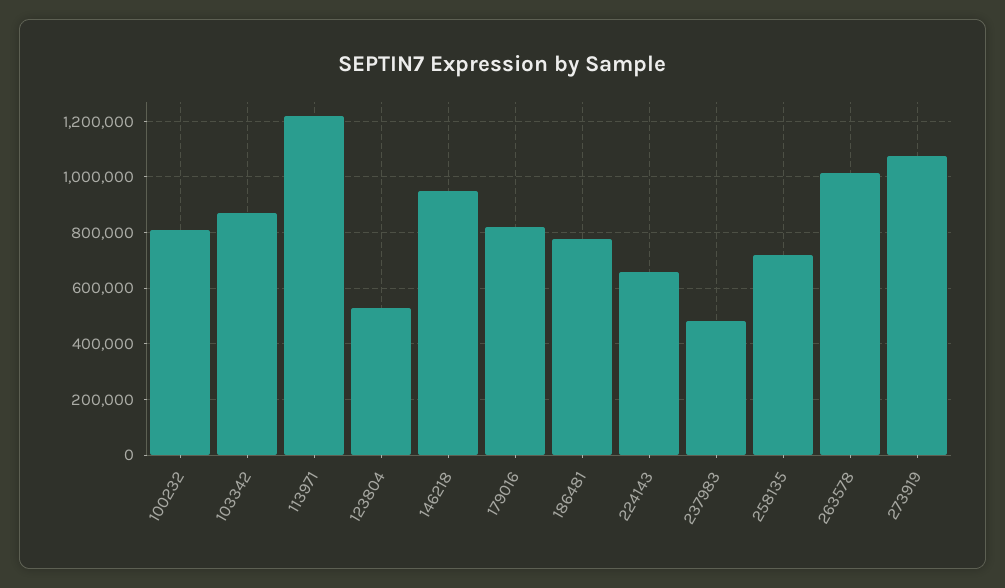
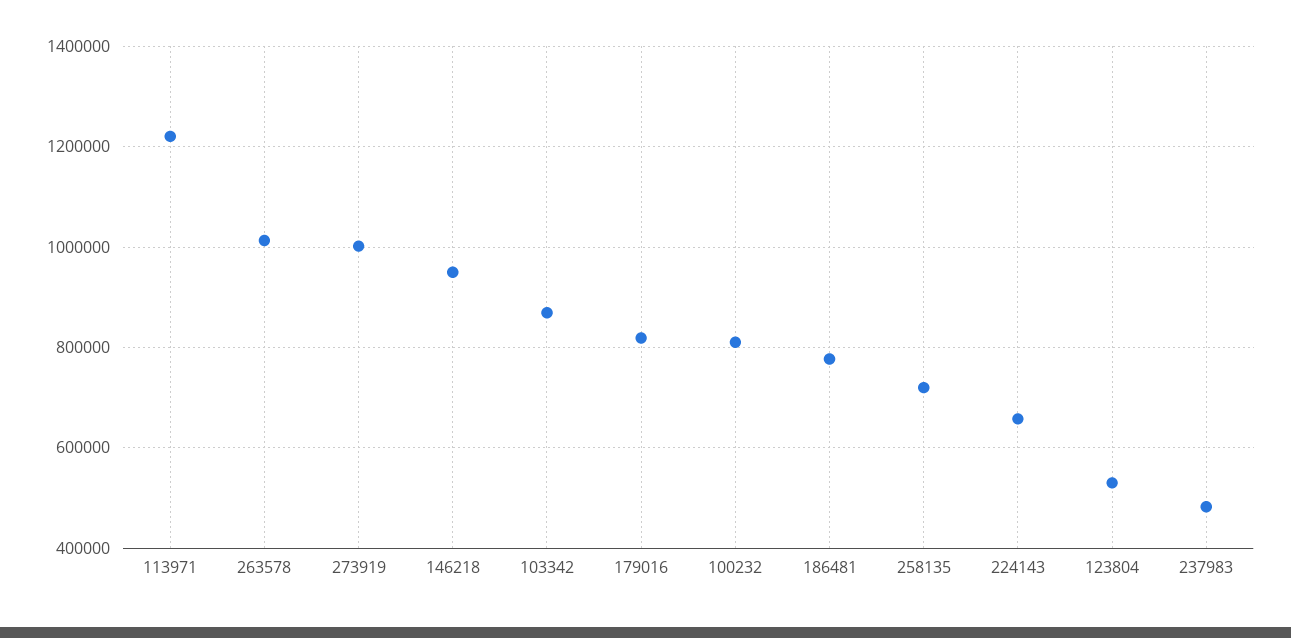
273919: 1075000 -> 1000000

